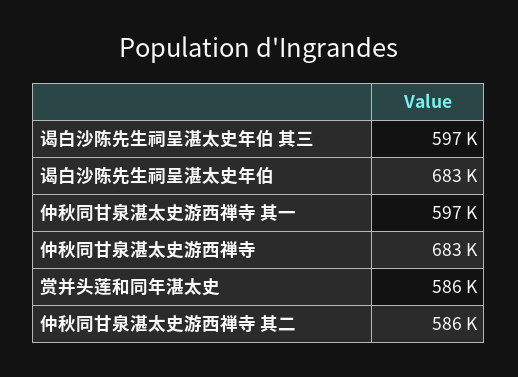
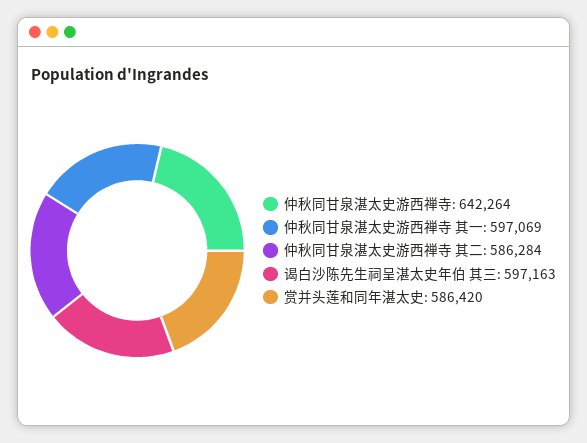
谒白沙陈先生祠呈湛太史年伯: 683000 -> none
仲秋同甘泉湛太史游西禅寺: 683000 -> 642264

